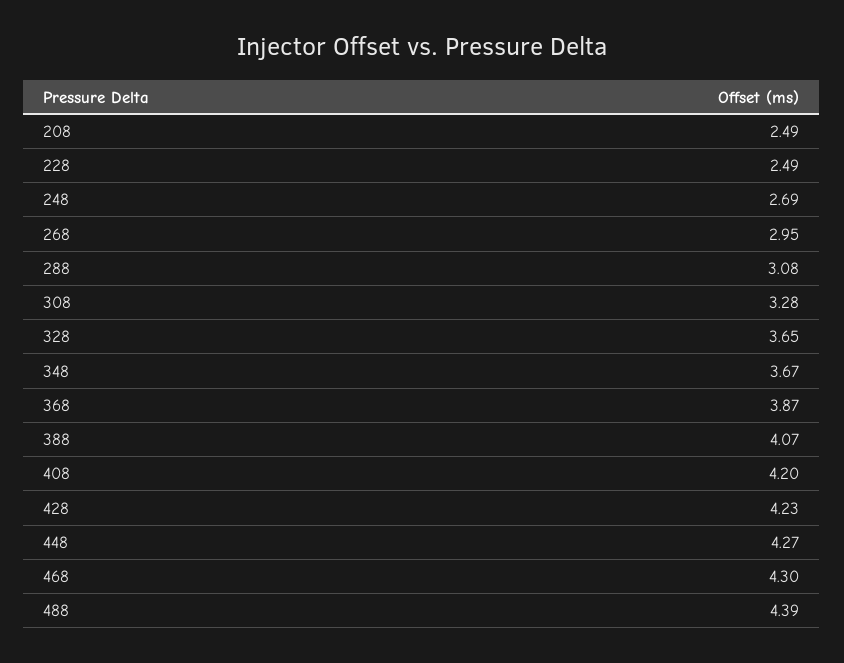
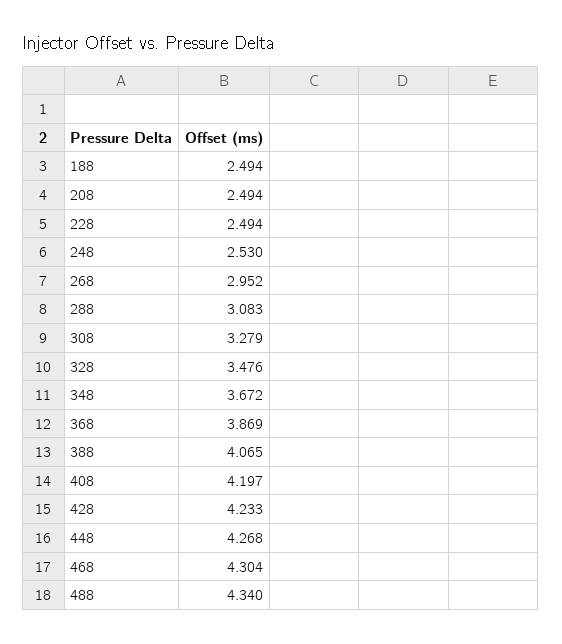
248: 2.69 -> 2.53
328: 3.65 -> 3.476
488: 4.39 -> 4.34
188: none -> 2.494

